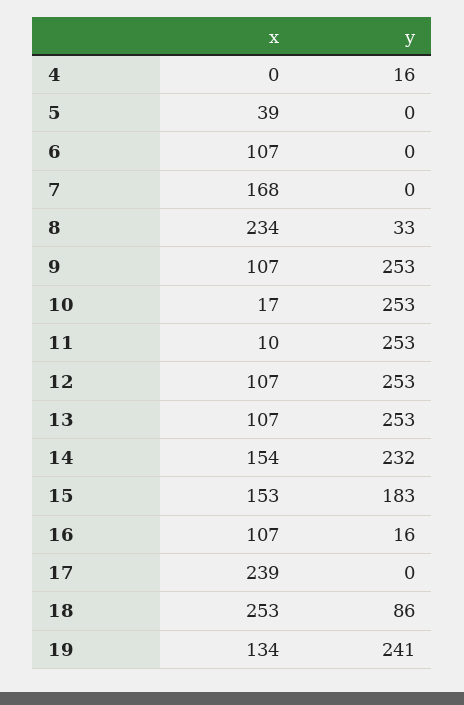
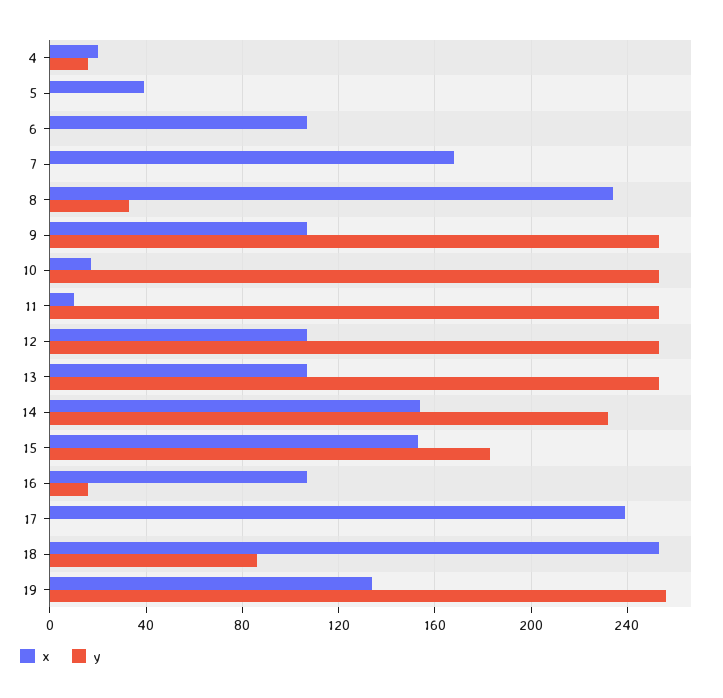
x, 4: 0 -> 20
y, 19: 241 -> 255

